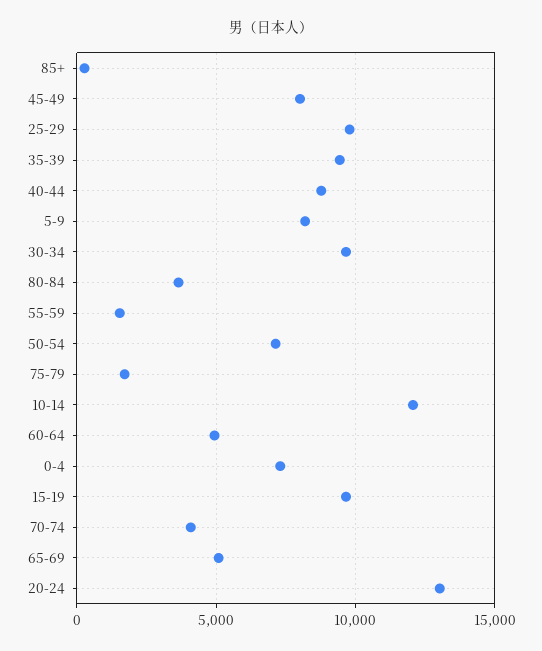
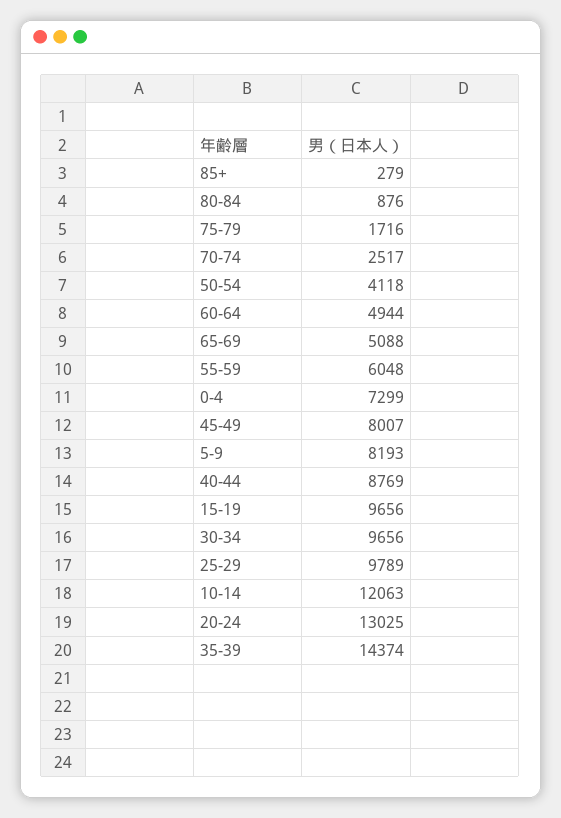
35-39: 9500 -> 14374
80-84: 3500 -> 876
55-59: 1500 -> 6048
50-54: 7000 -> 4118
70-74: 4000 -> 2517

